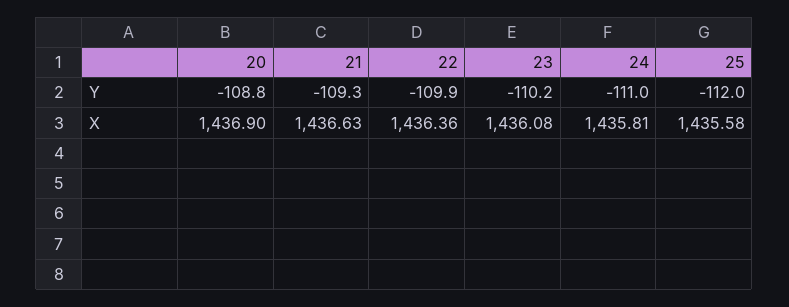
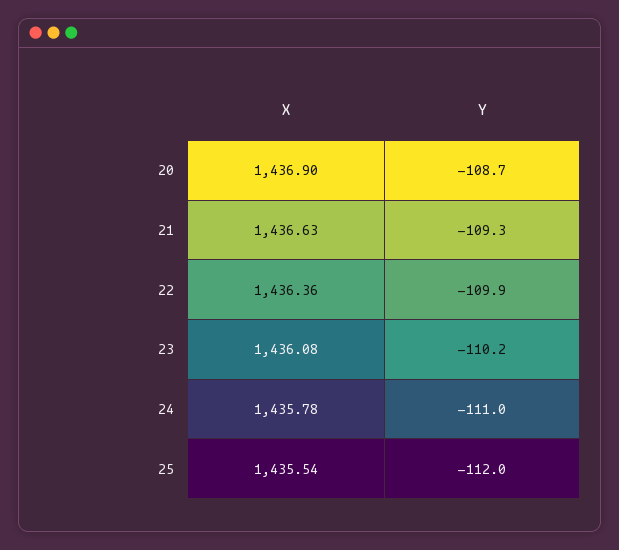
20, Y: -108.8 -> -108.7
24, X: 1435.81 -> 1435.78
25, X: 1435.58 -> 1435.54

